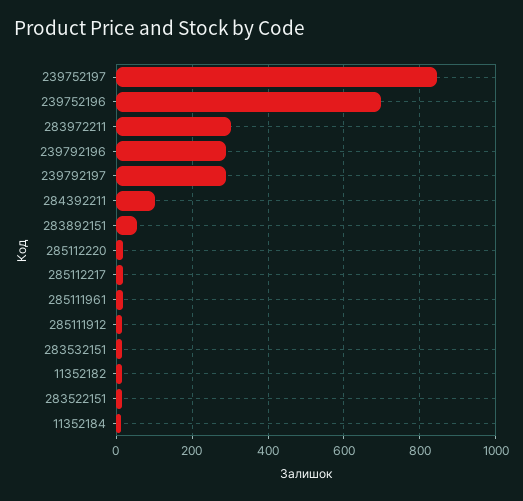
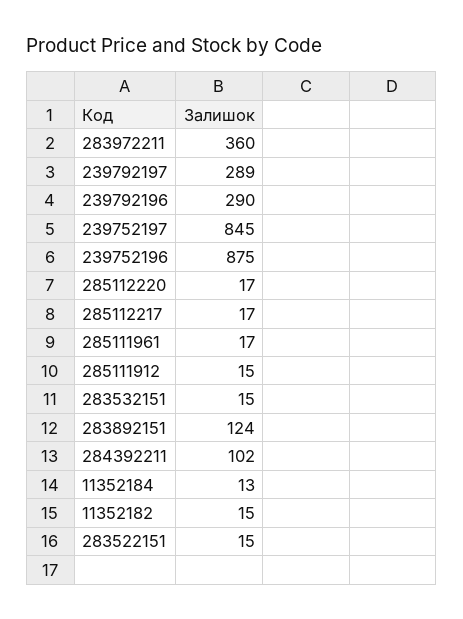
239752196: 700 -> 875
283972211: 300 -> 360
283892151: 60 -> 124

